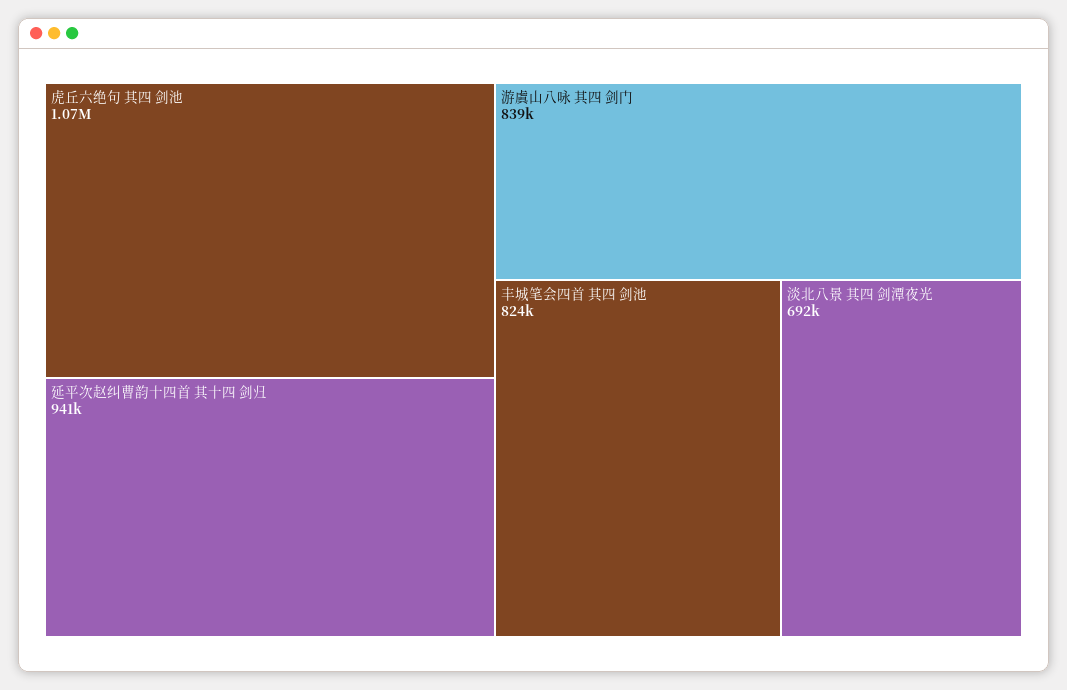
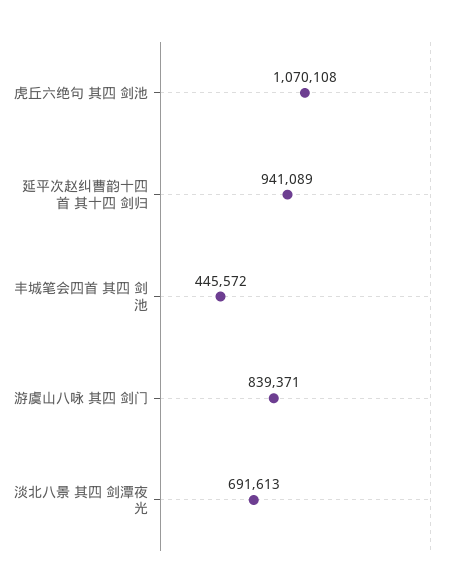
丰城笔会四首 其四 剑池: 824000 -> 445572

